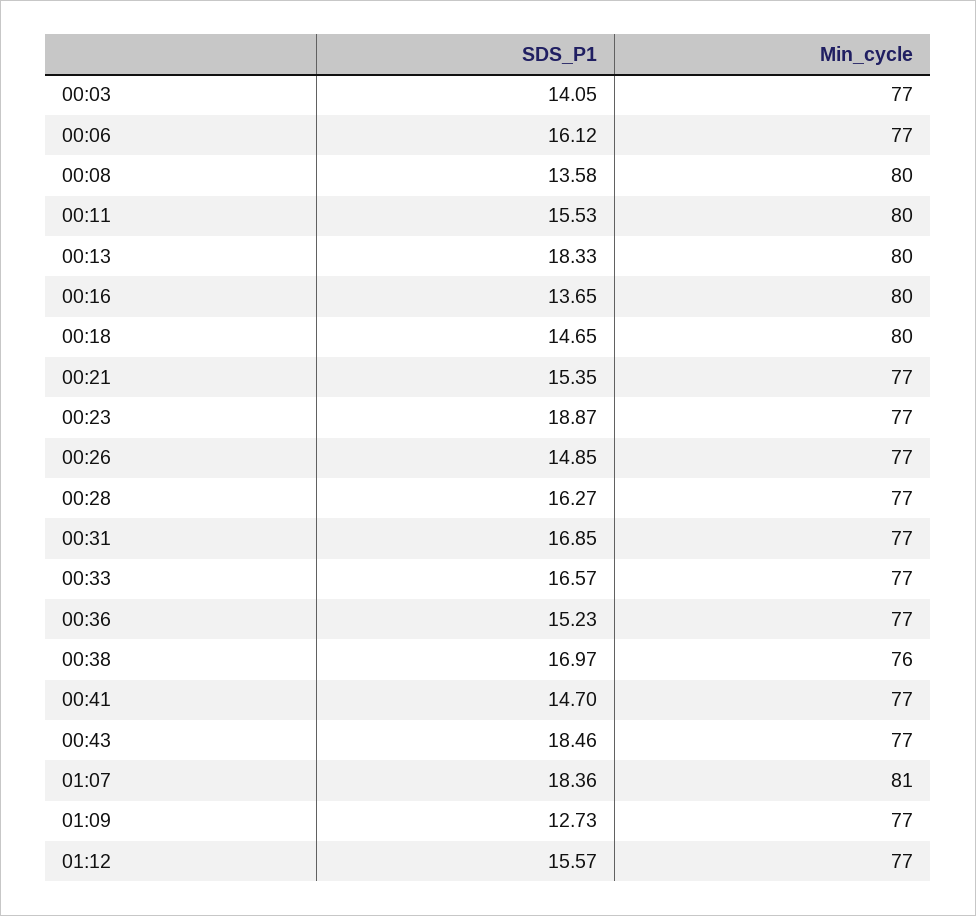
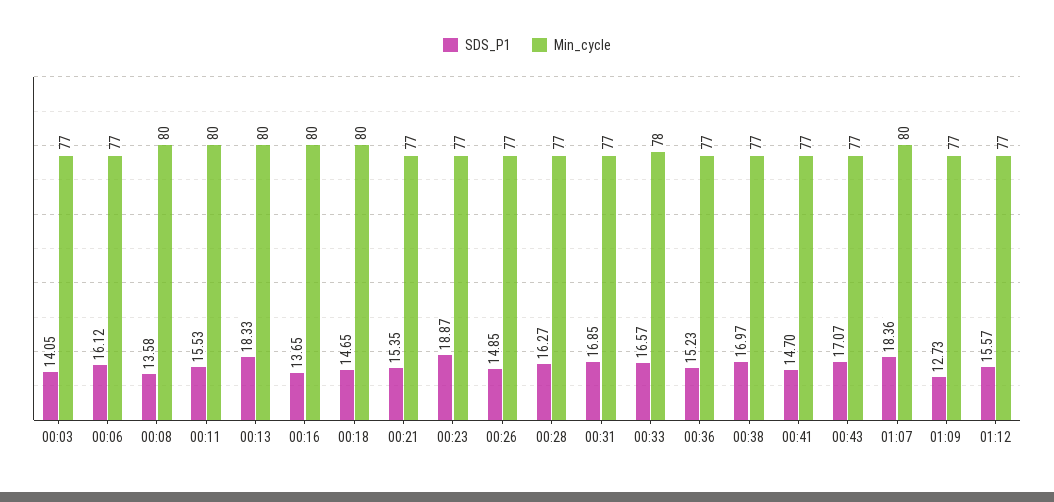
Min_cycle, 00:33: 77 -> 78
Min_cycle, 00:38: 76 -> 77
SDS_P1, 00:43: 18.46 -> 17.07
Min_cycle, 01:07: 81 -> 80

